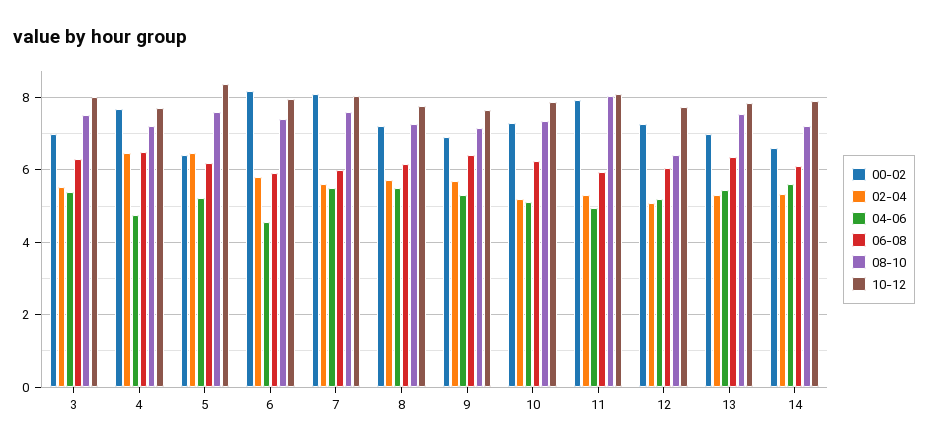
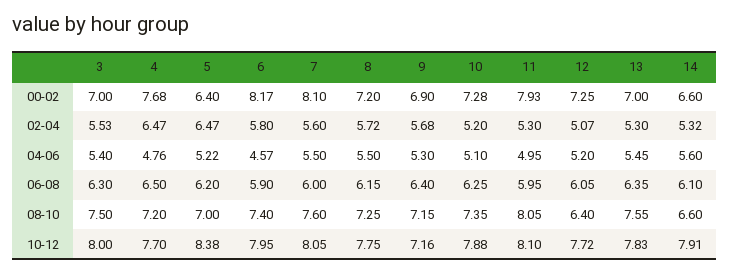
08-10, 5: 7.6 -> 7
10-12, 9: 7.6 -> 7.16
08-10, 14: 7.2 -> 6.6

